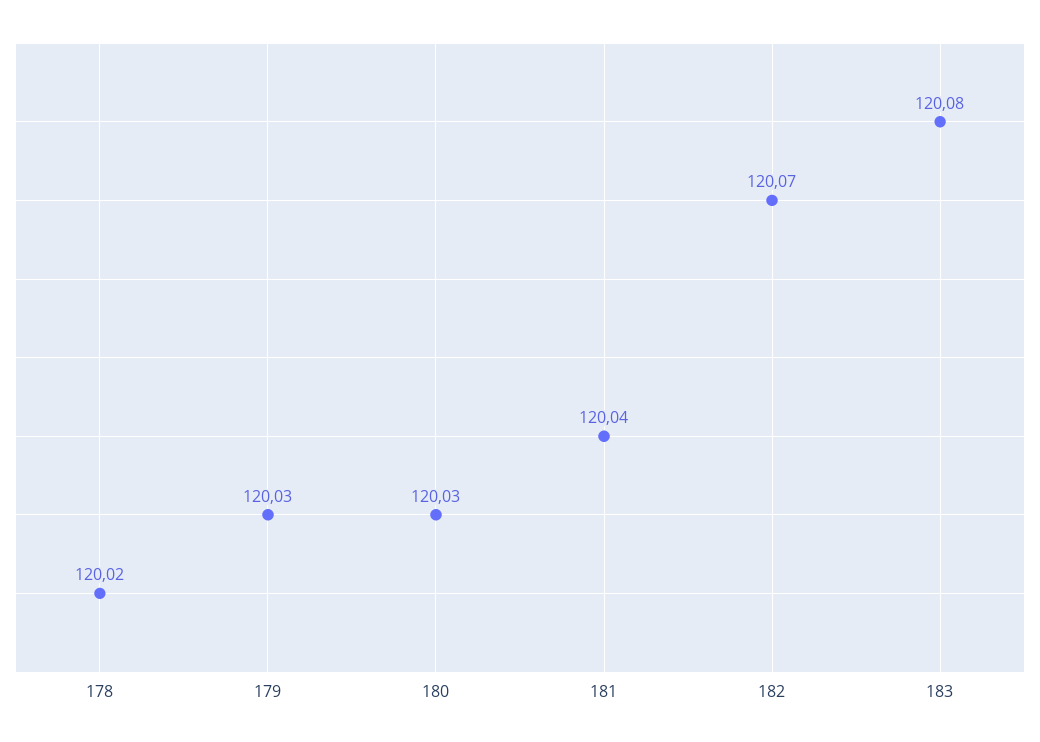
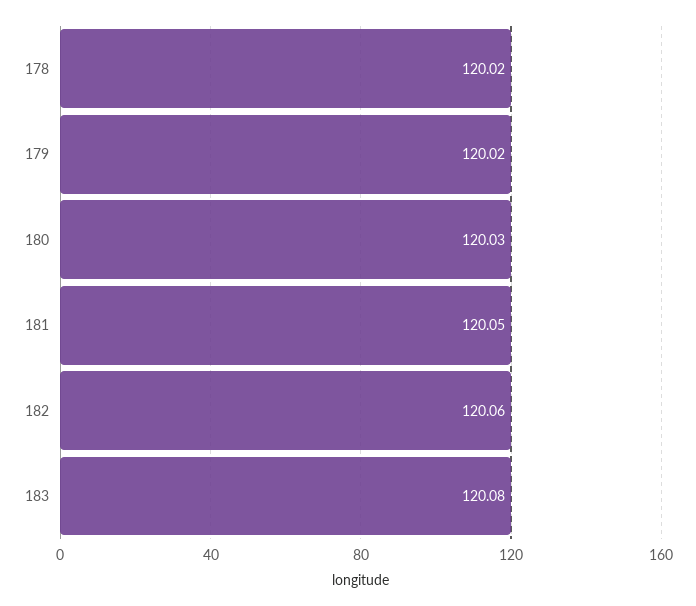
179: 120.03 -> 120.02
181: 120.04 -> 120.05
182: 120.07 -> 120.06

